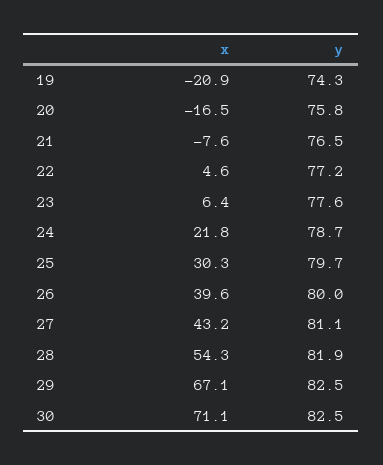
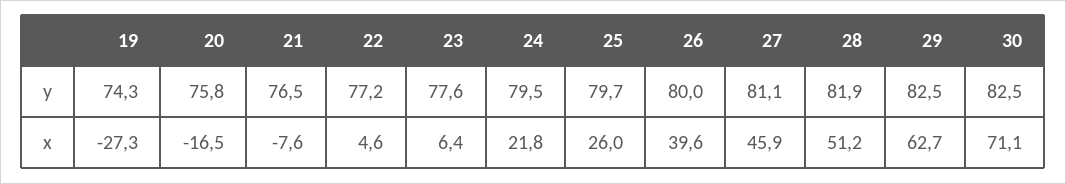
x, 19: -20.9 -> -27.3
y, 24: 78.7 -> 79.5
x, 25: 30.3 -> 26
x, 27: 43.2 -> 45.9
x, 28: 54.3 -> 51.2
x, 29: 67.1 -> 62.7

